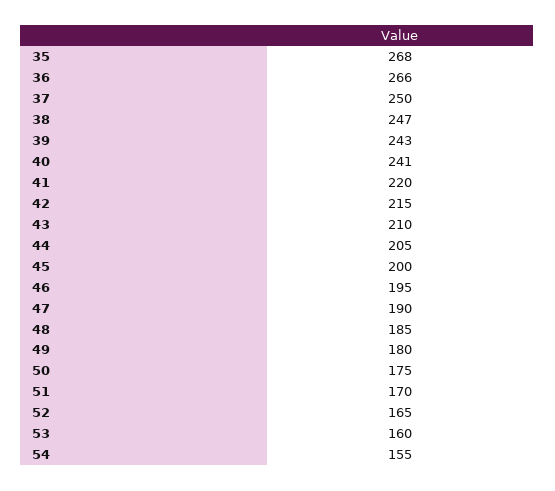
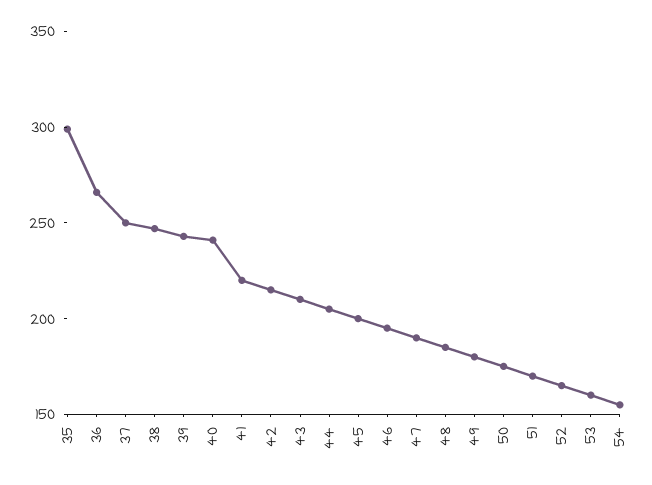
35: 268 -> 300

